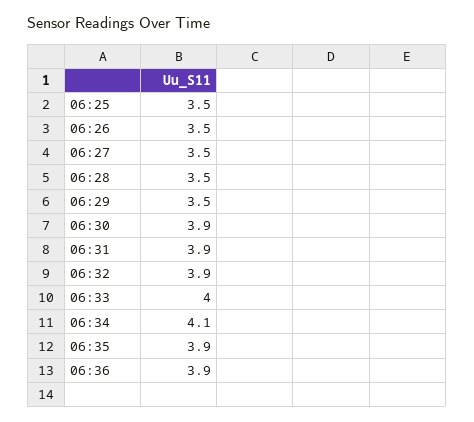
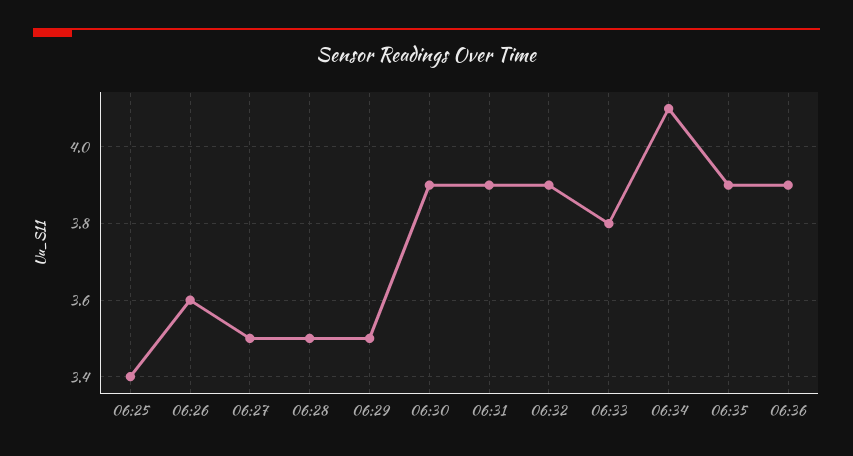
06:25: 3.5 -> 3.4
06:26: 3.5 -> 3.6
06:33: 4 -> 3.8

